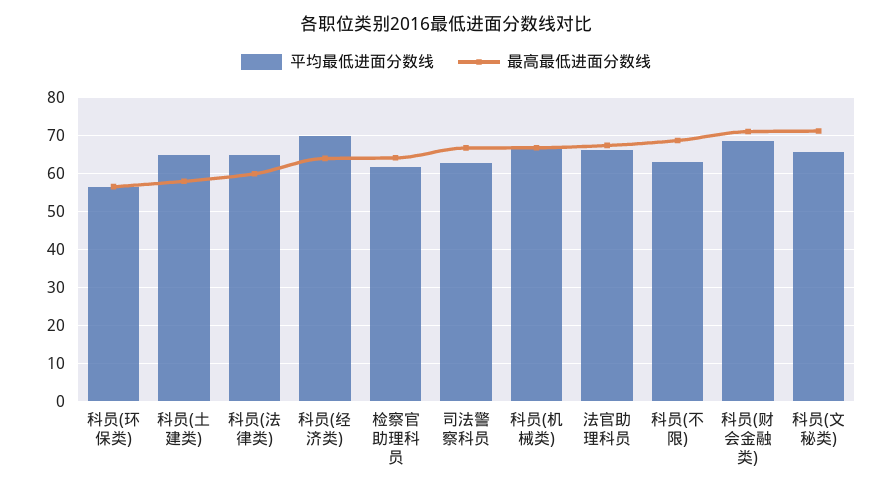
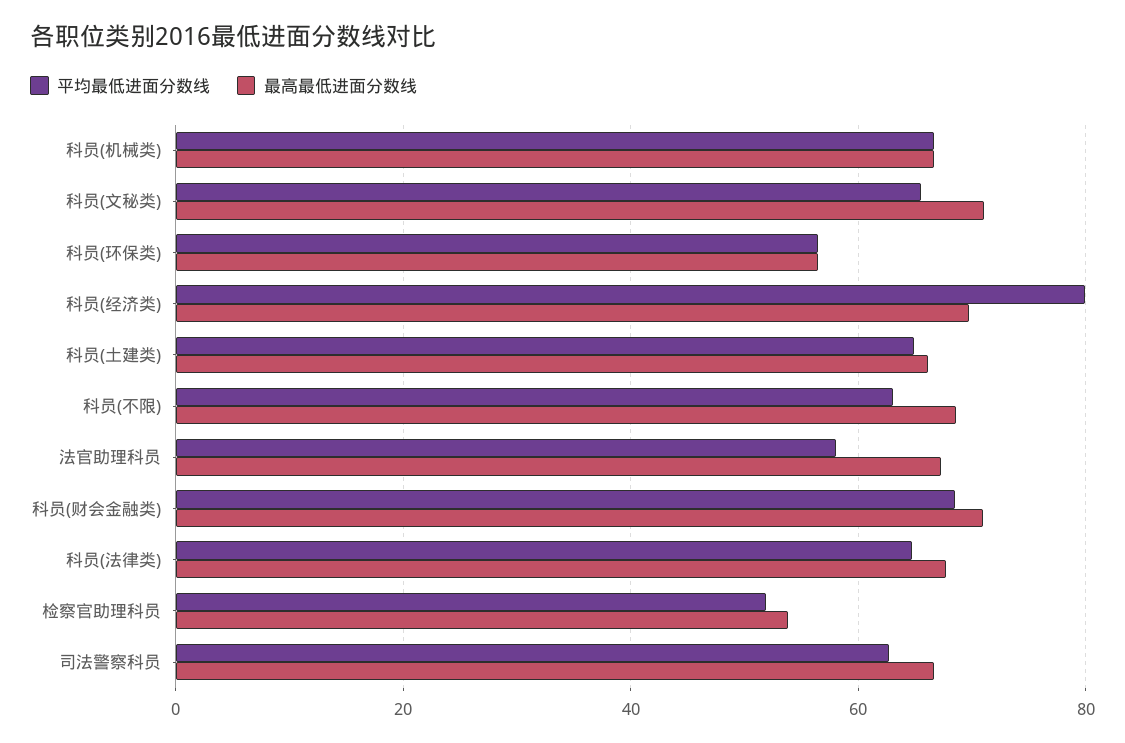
最高最低进面分数线, 科员(土建类): 58 -> 66
最高最低进面分数线, 科员(法律类): 60 -> 68
平均最低进面分数线, 科员(经济类): 70 -> 80
最高最低进面分数线, 科员(经济类): 64 -> 70
平均最低进面分数线, 检察官助理科员: 62 -> 52
最高最低进面分数线, 检察官助理科员: 64 -> 54
平均最低进面分数线, 法官助理科员: 66 -> 58

